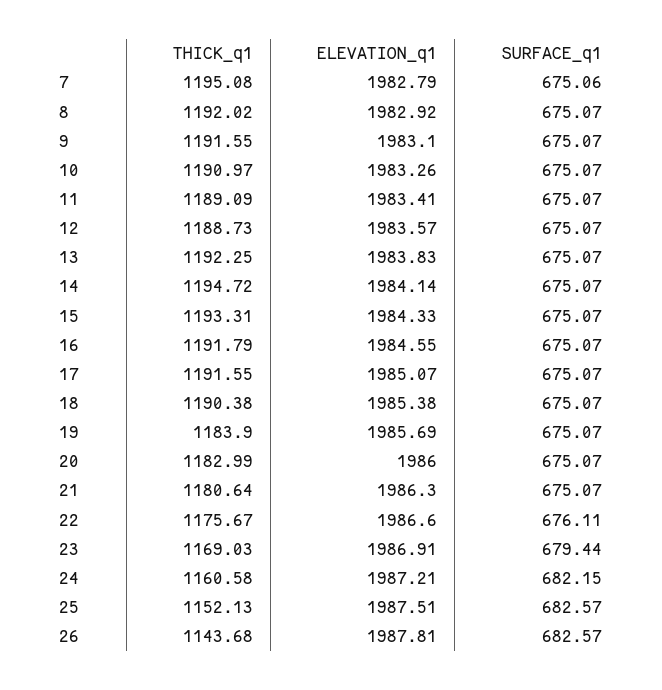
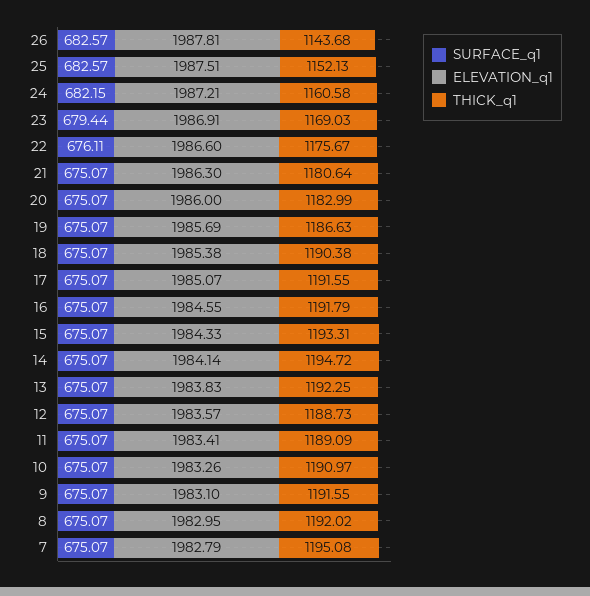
SURFACE_q1, 7: 675.06 -> 675.07
ELEVATION_q1, 8: 1982.92 -> 1982.95
THICK_q1, 19: 1183.9 -> 1186.63

